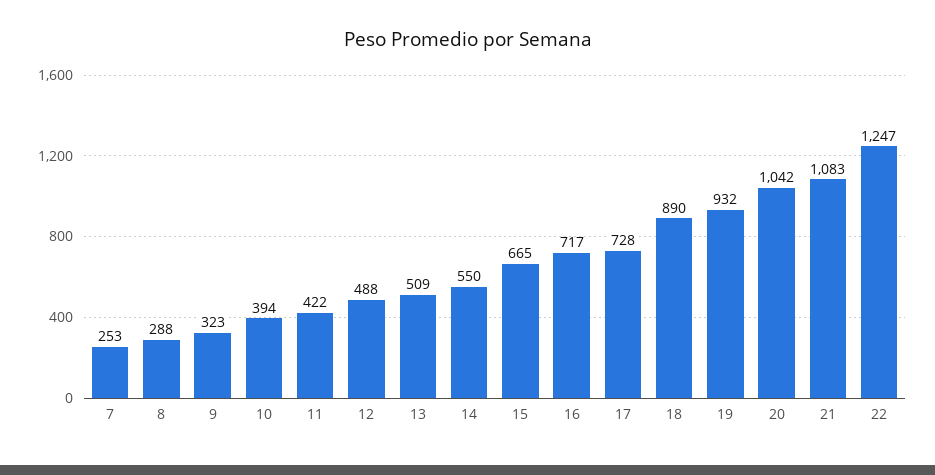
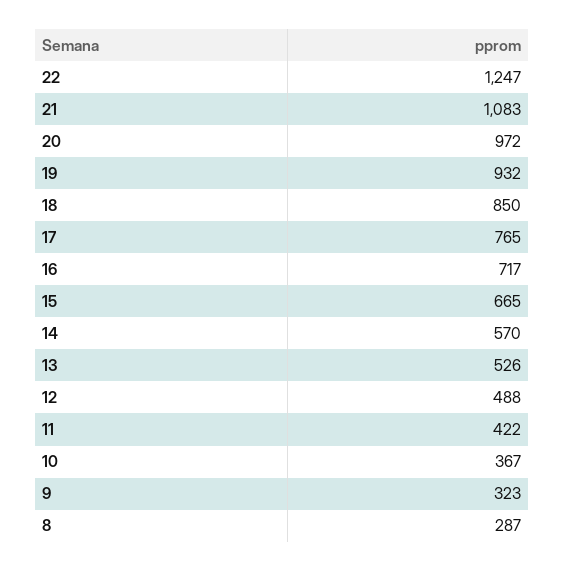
7: 253 -> none
8: 288 -> 287
10: 394 -> 367
13: 509 -> 526
14: 550 -> 570
17: 728 -> 765
18: 890 -> 850
20: 1042 -> 972

